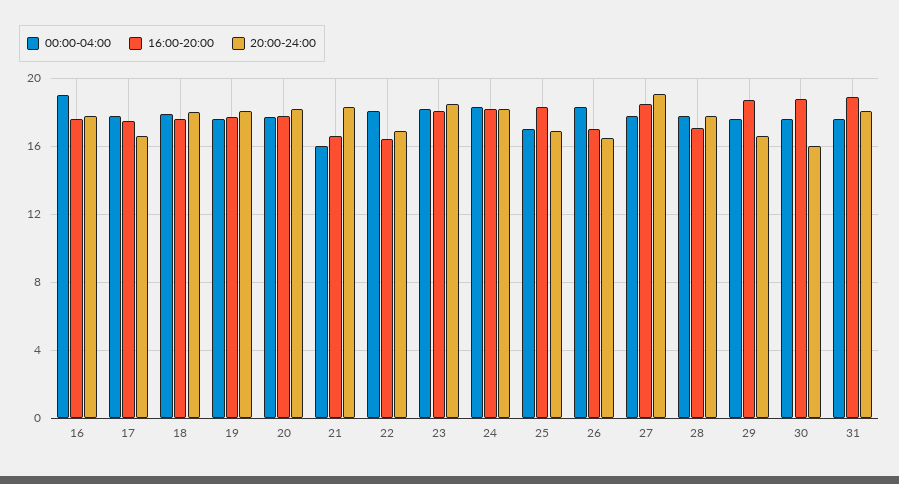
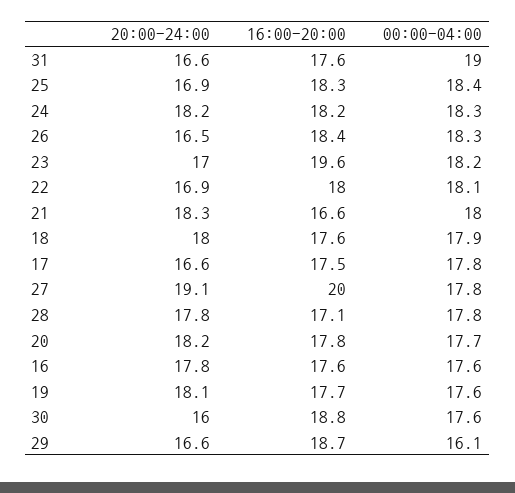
00:00-04:00, 16: 19 -> 17.6
00:00-04:00, 21: 16 -> 18
16:00-20:00, 22: 16.5 -> 18
16:00-20:00, 23: 18 -> 19.6
20:00-24:00, 23: 18.5 -> 17
00:00-04:00, 25: 17 -> 18.4
16:00-20:00, 26: 17 -> 18.4
16:00-20:00, 27: 18.5 -> 20
00:00-04:00, 29: 17.5 -> 16.1
00:00-04:00, 31: 17.5 -> 19
16:00-20:00, 31: 19 -> 17.6
20:00-24:00, 31: 18 -> 16.6

